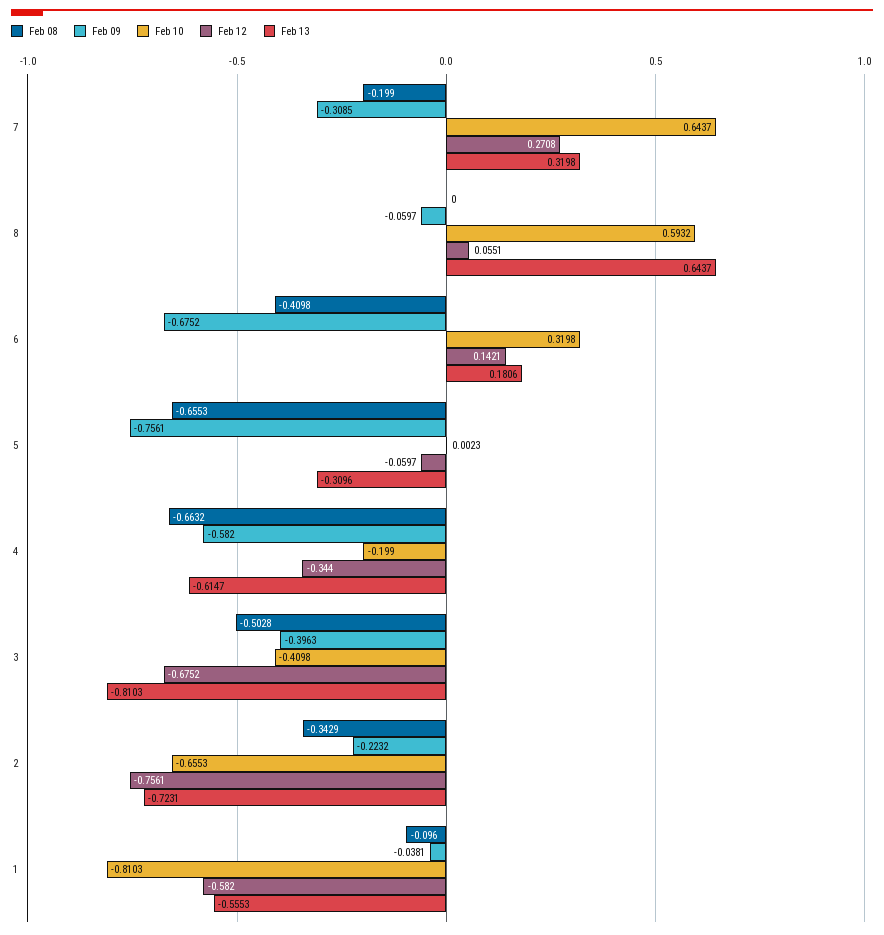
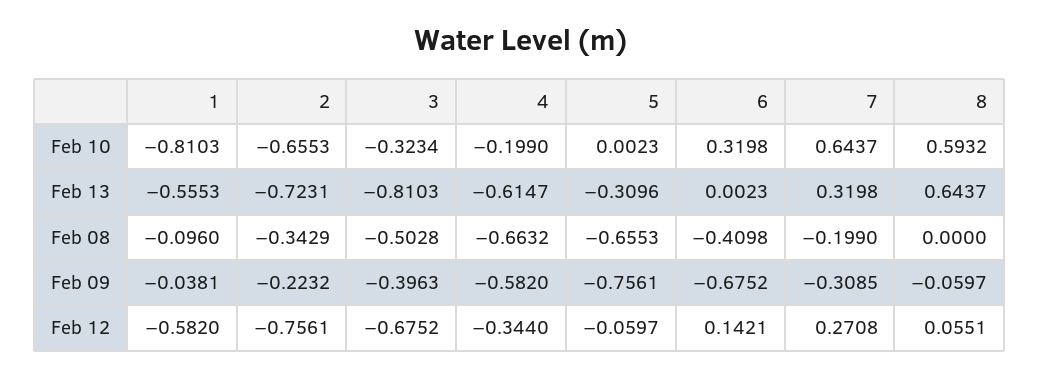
Feb 13, 6: 0.1806 -> 0.0023
Feb 10, 3: -0.4098 -> -0.3234

